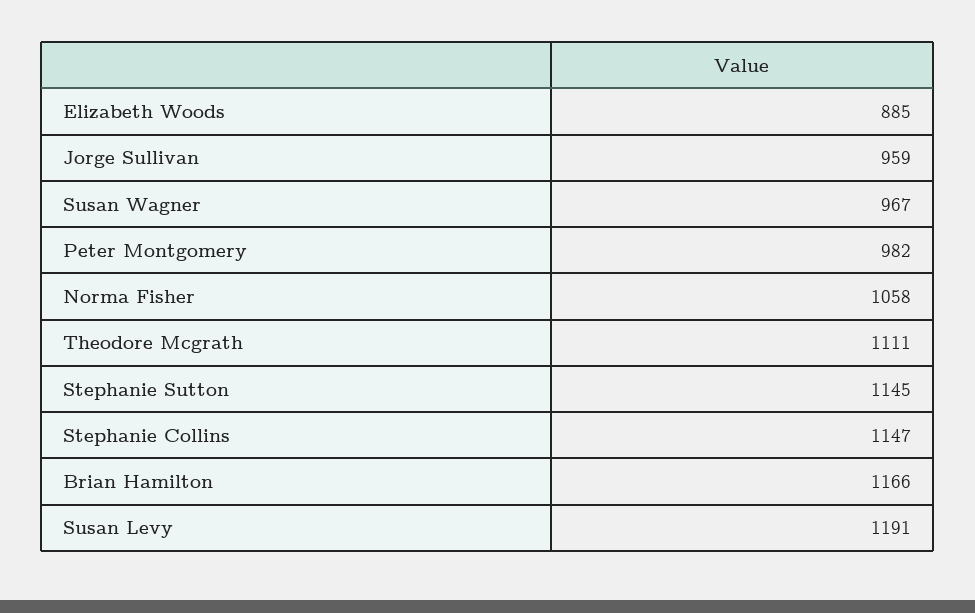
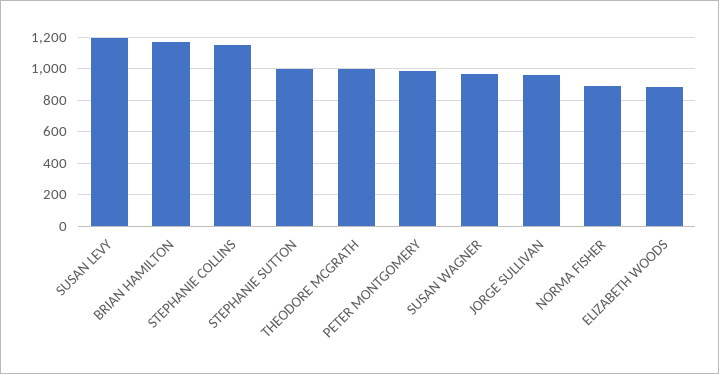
Norma Fisher: 1058 -> 900
Theodore Mcgrath: 1111 -> 1000
Stephanie Sutton: 1145 -> 1000

